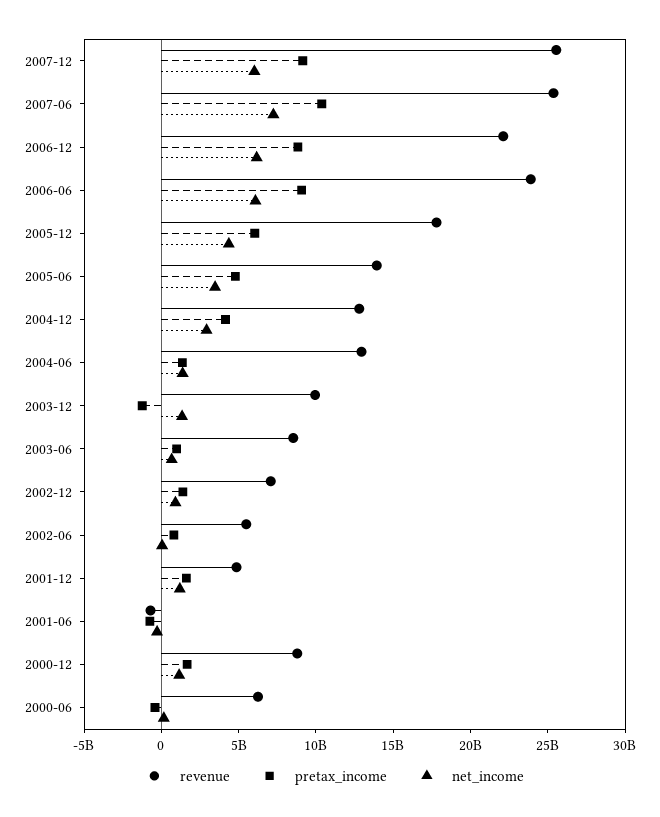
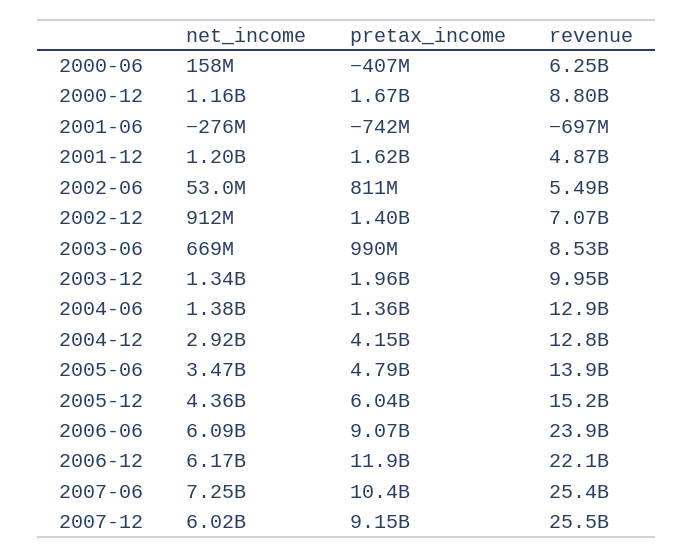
pretax_income, 2006-12: 9000000000 -> 11900000000
revenue, 2005-12: 18000000000 -> 15200000000
pretax_income, 2003-12: -1000000000 -> 1960000000

